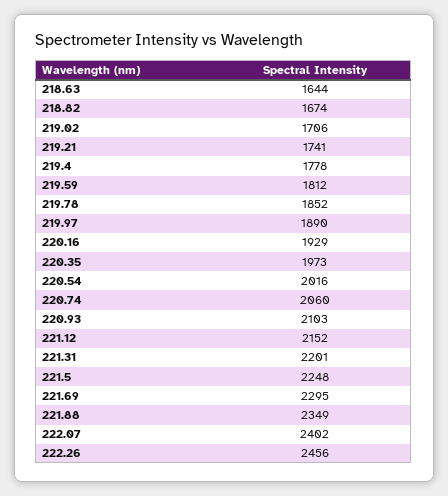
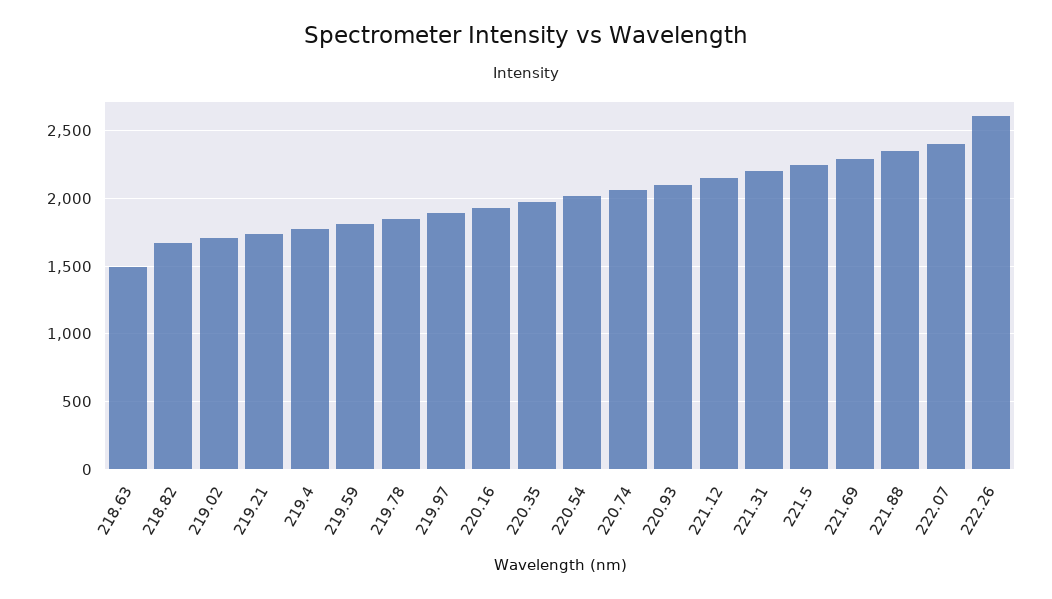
218.63: 1644 -> 1500
222.26: 2456 -> 2600

